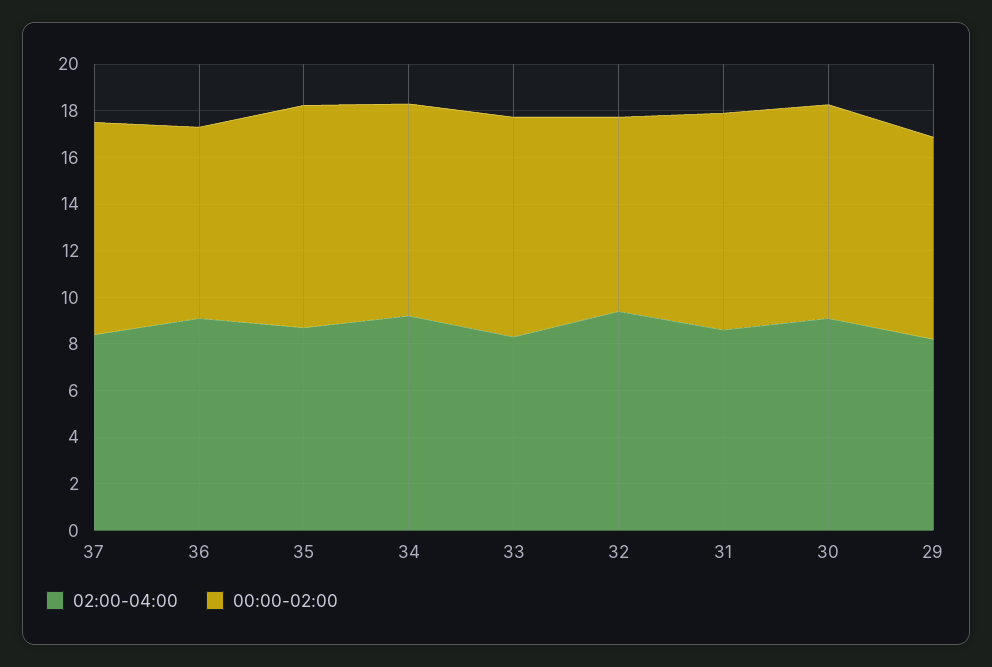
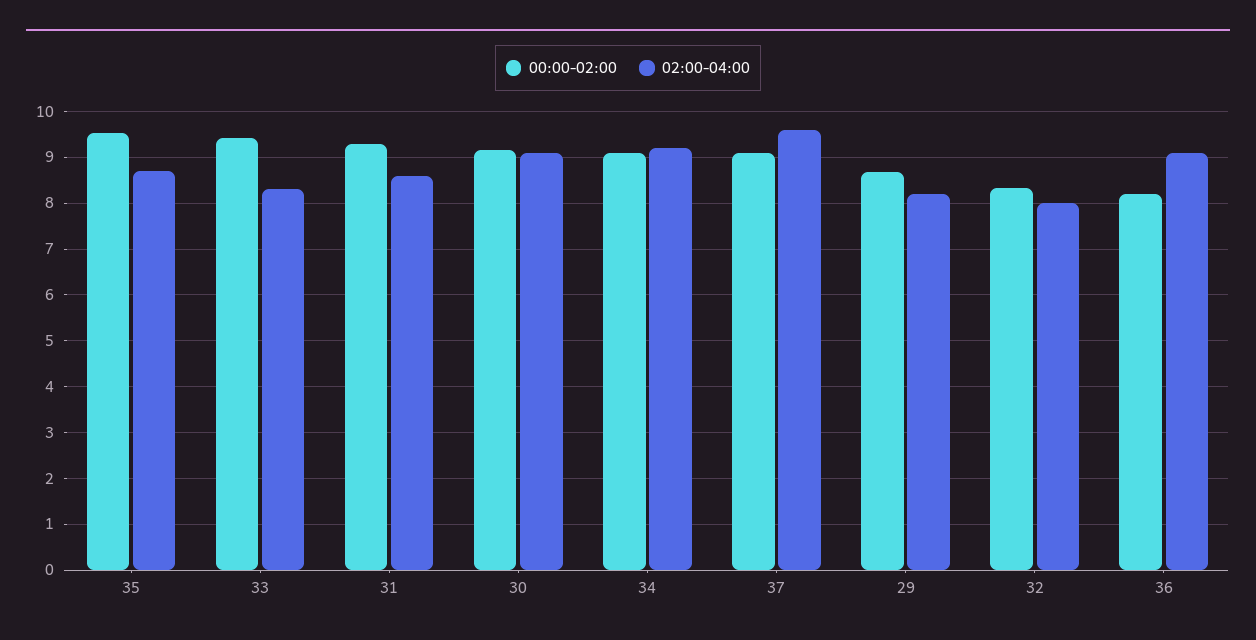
02:00-04:00, 37: 8.5 -> 9.6
02:00-04:00, 32: 9.5 -> 8

